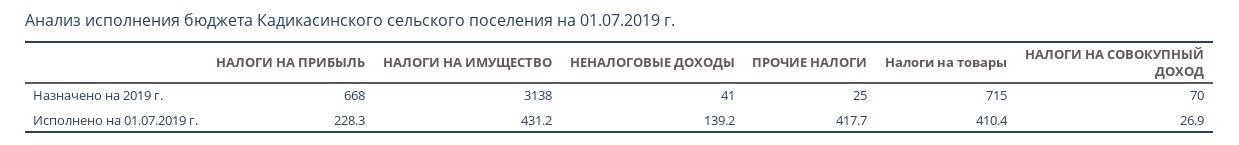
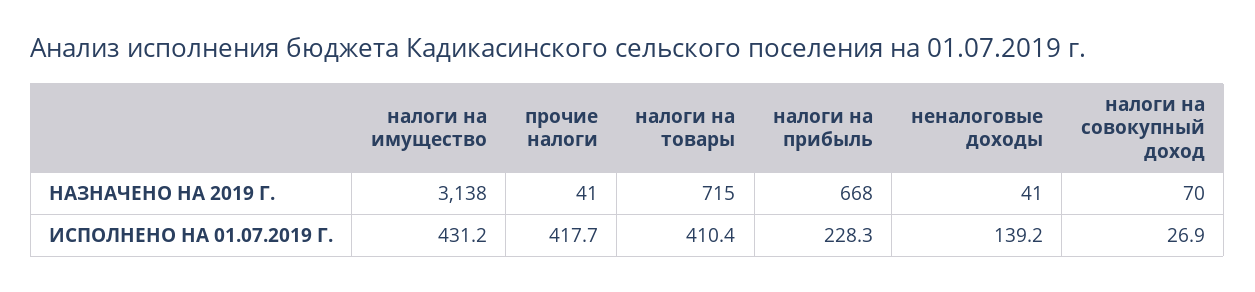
ПРОЧИЕ НАЛОГИ, Назначено на 2019 г.: 25 -> 41

